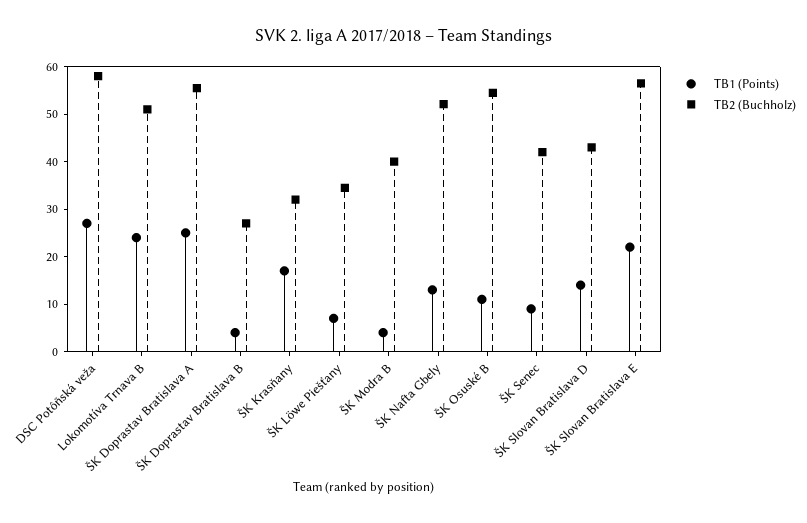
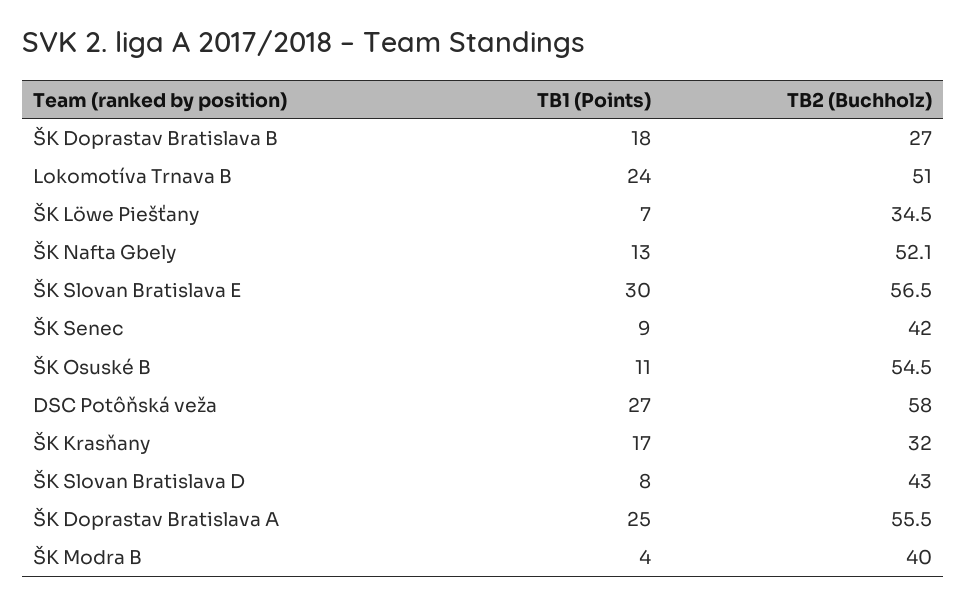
TB1 (Points), ŠK Doprastav Bratislava B: 4 -> 18
TB1 (Points), ŠK Slovan Bratislava D: 14 -> 8
TB1 (Points), ŠK Slovan Bratislava E: 22 -> 30

